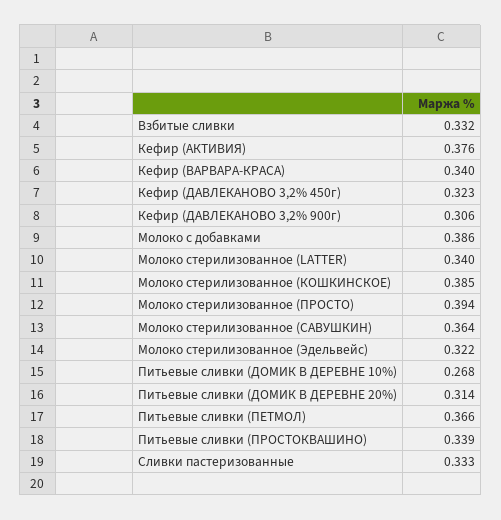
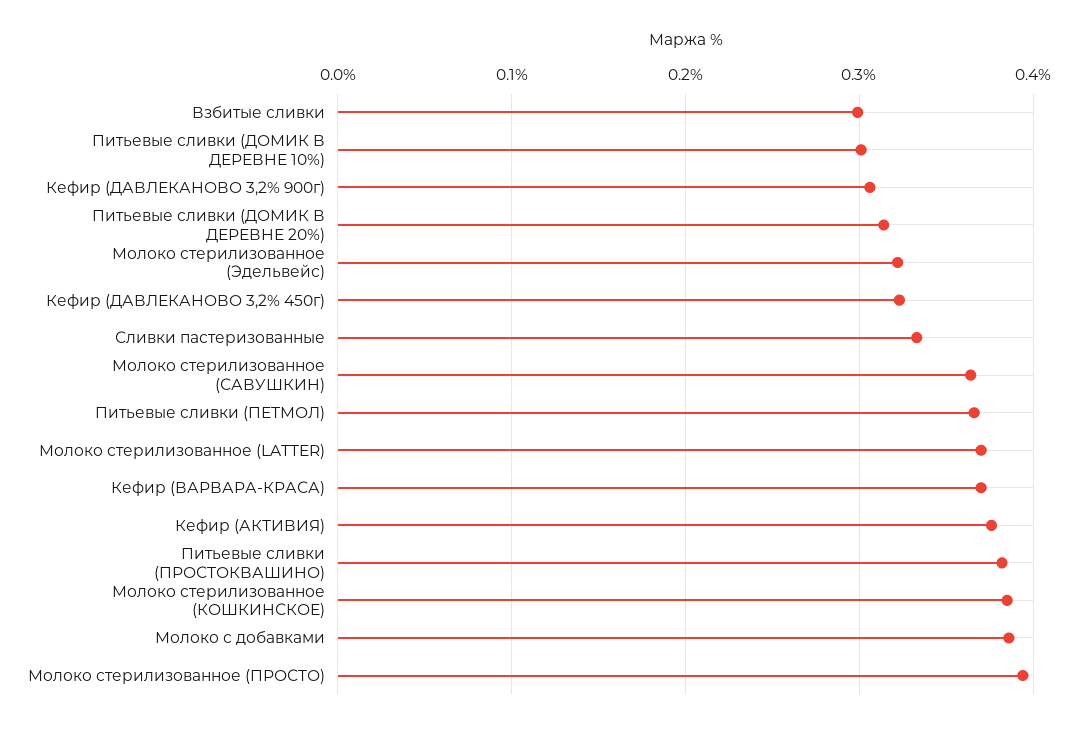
Взбитые сливки: 0.332 -> 0.3
Кефир (ВАРВАРА-КРАСА): 0.34 -> 0.37
Молоко стерилизованное (LATTER): 0.34 -> 0.37
Питьевые сливки (ДОМИК В ДЕРЕВНЕ 10%): 0.268 -> 0.3
Питьевые сливки (ПРОСТОКВАШИНО): 0.339 -> 0.38

